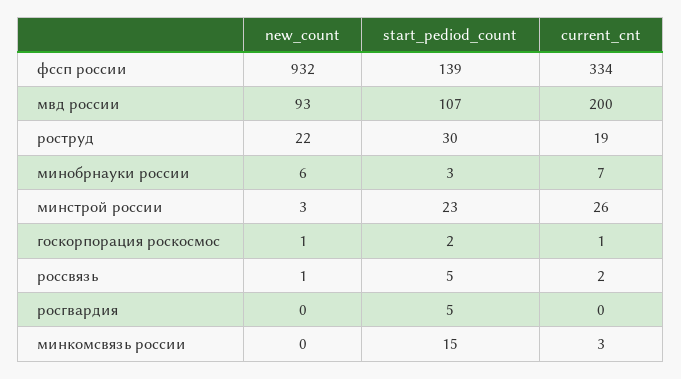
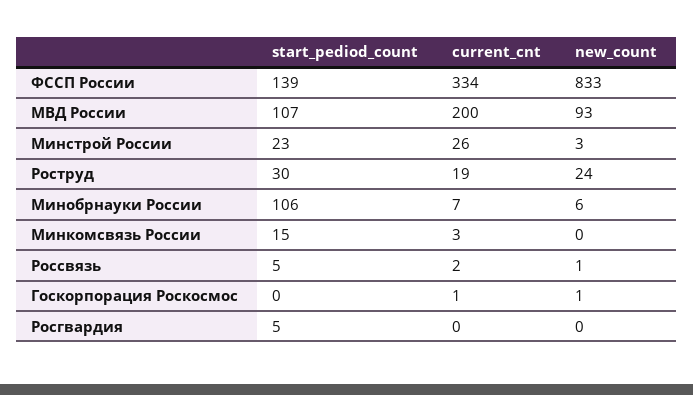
new_count, фссп россии: 932 -> 833
new_count, роструд: 22 -> 24
start_pediod_count, минобрнауки россии: 3 -> 106
start_pediod_count, госкорпорация роскосмос: 2 -> 0

